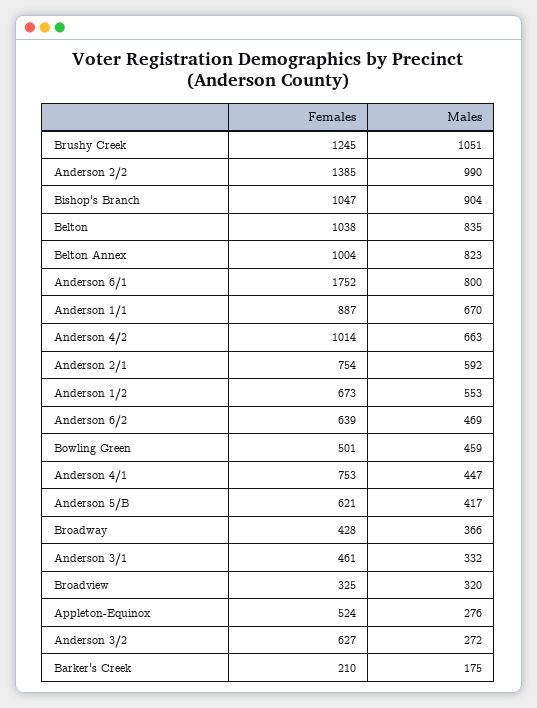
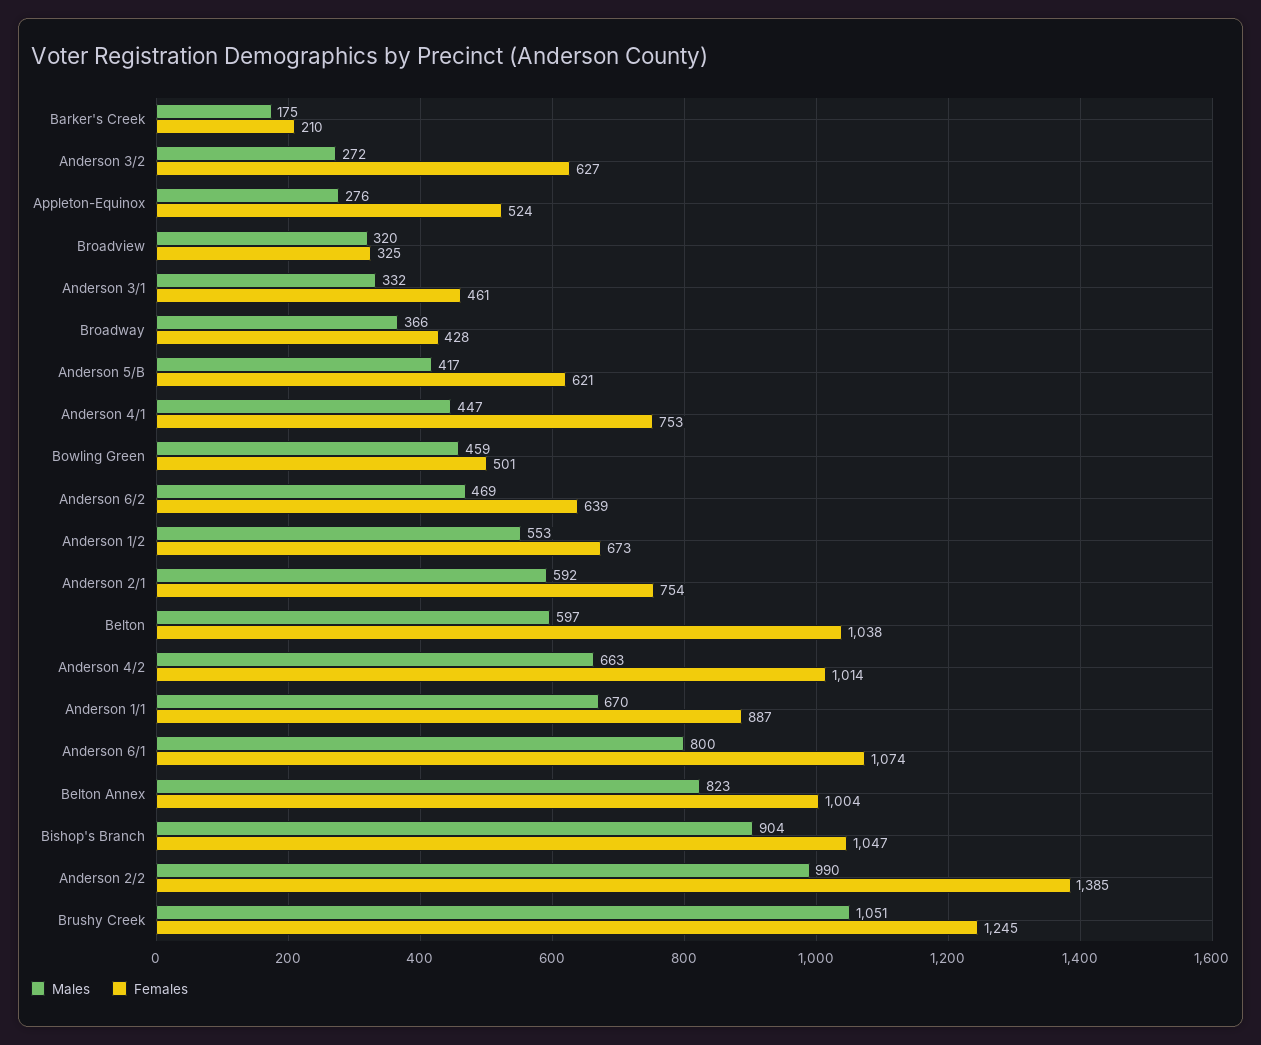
Males, Belton: 835 -> 597
Females, Anderson 6/1: 1752 -> 1074

